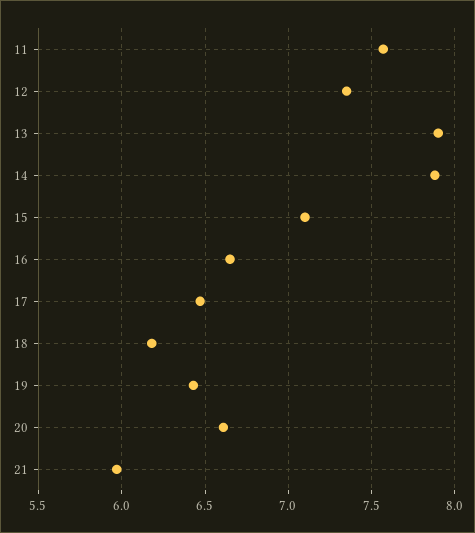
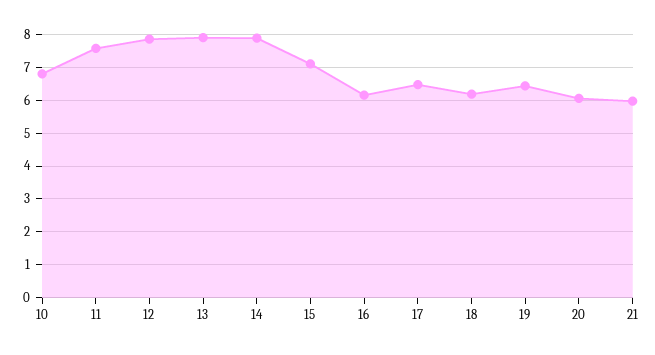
12: 7.35 -> 7.8
16: 6.65 -> 6.2
20: 6.6 -> 6
10: none -> 6.8

